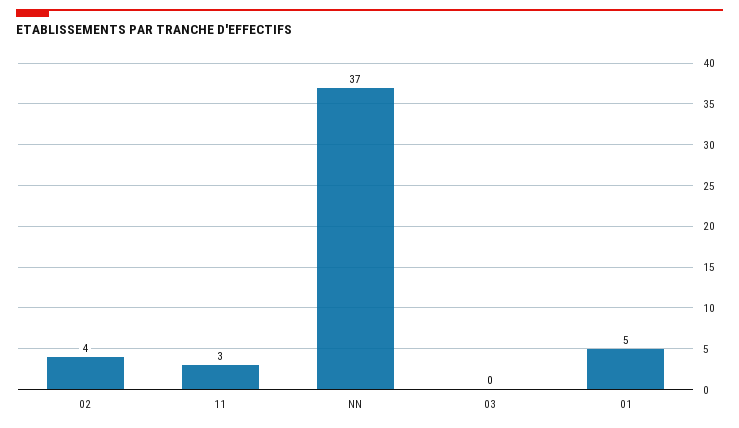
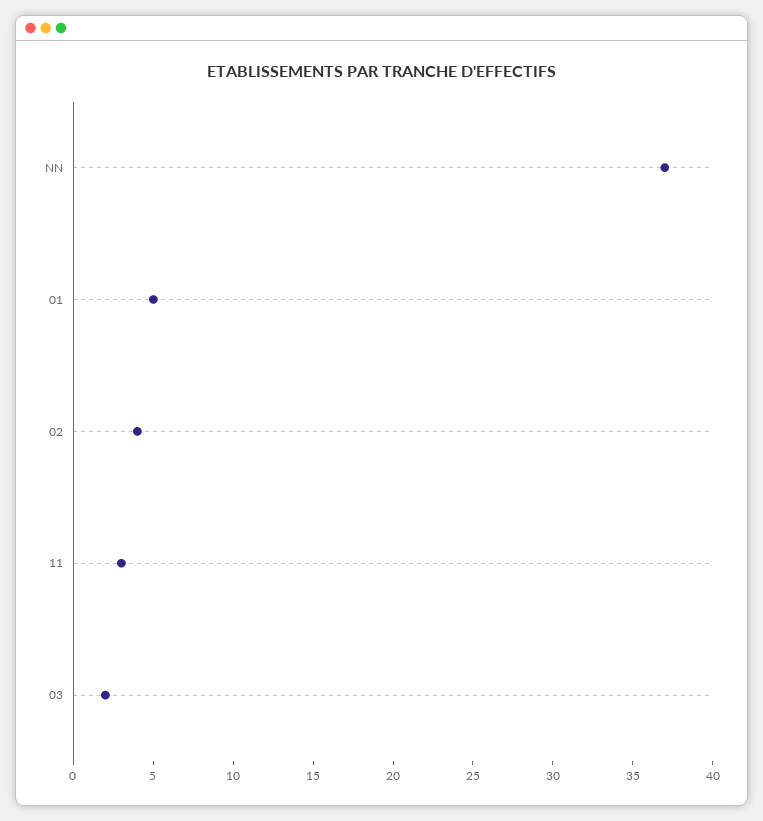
03: 0 -> 2

